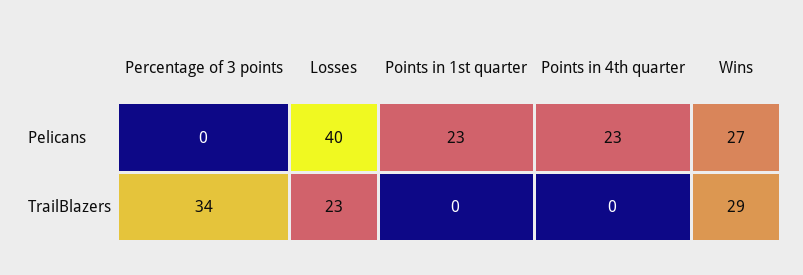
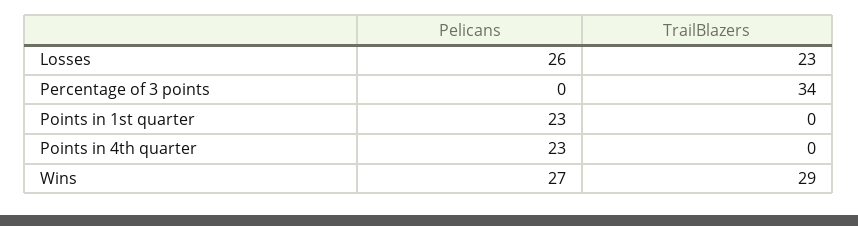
Losses, Pelicans: 40 -> 26

